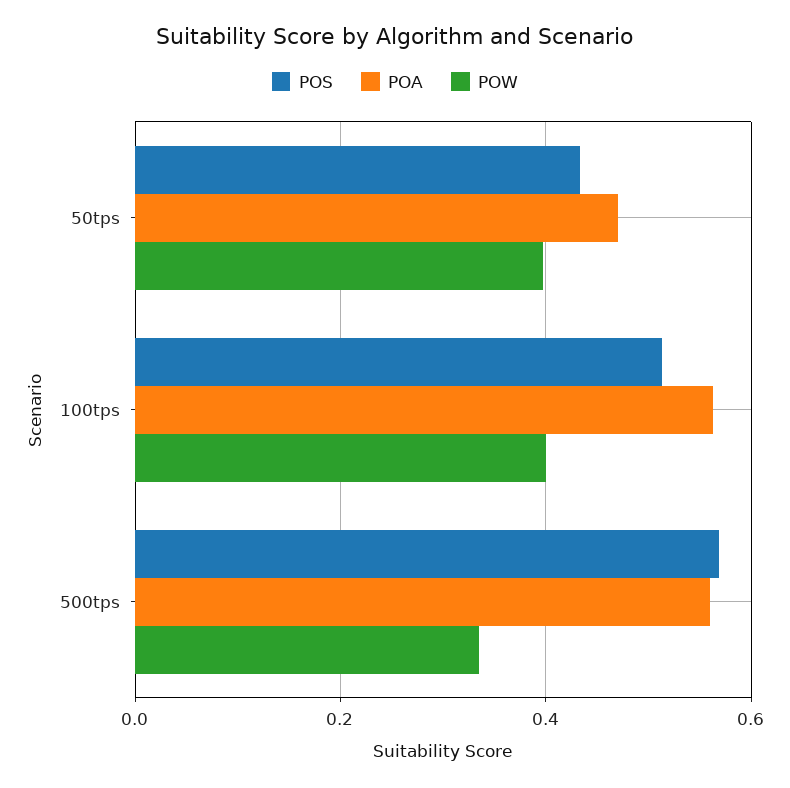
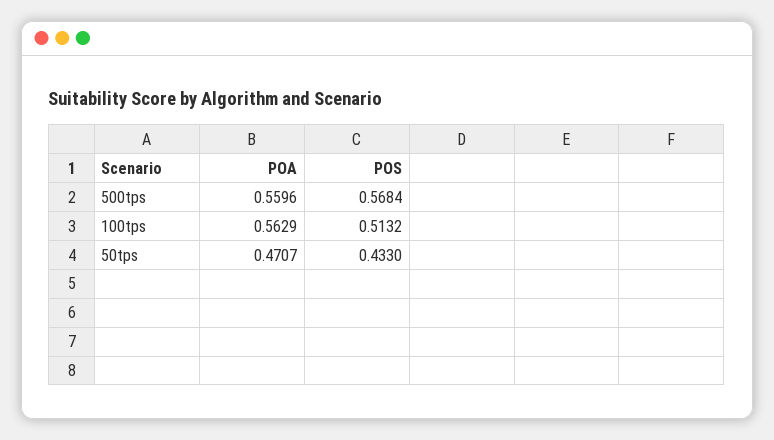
POW, 50tps: 0.4 -> none
POW, 100tps: 0.4 -> none
POW, 500tps: 0.34 -> none

